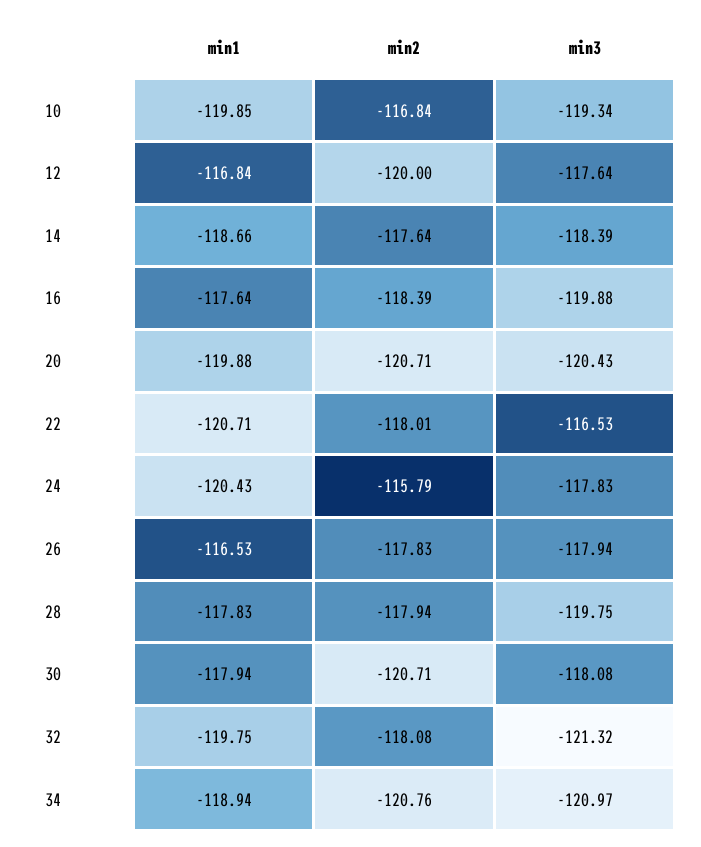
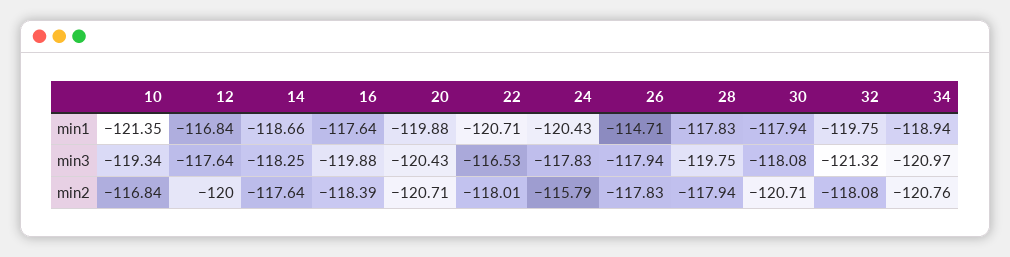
min1, 10: -119.85 -> -121.35
min3, 14: -118.39 -> -118.25
min1, 26: -116.53 -> -114.71

